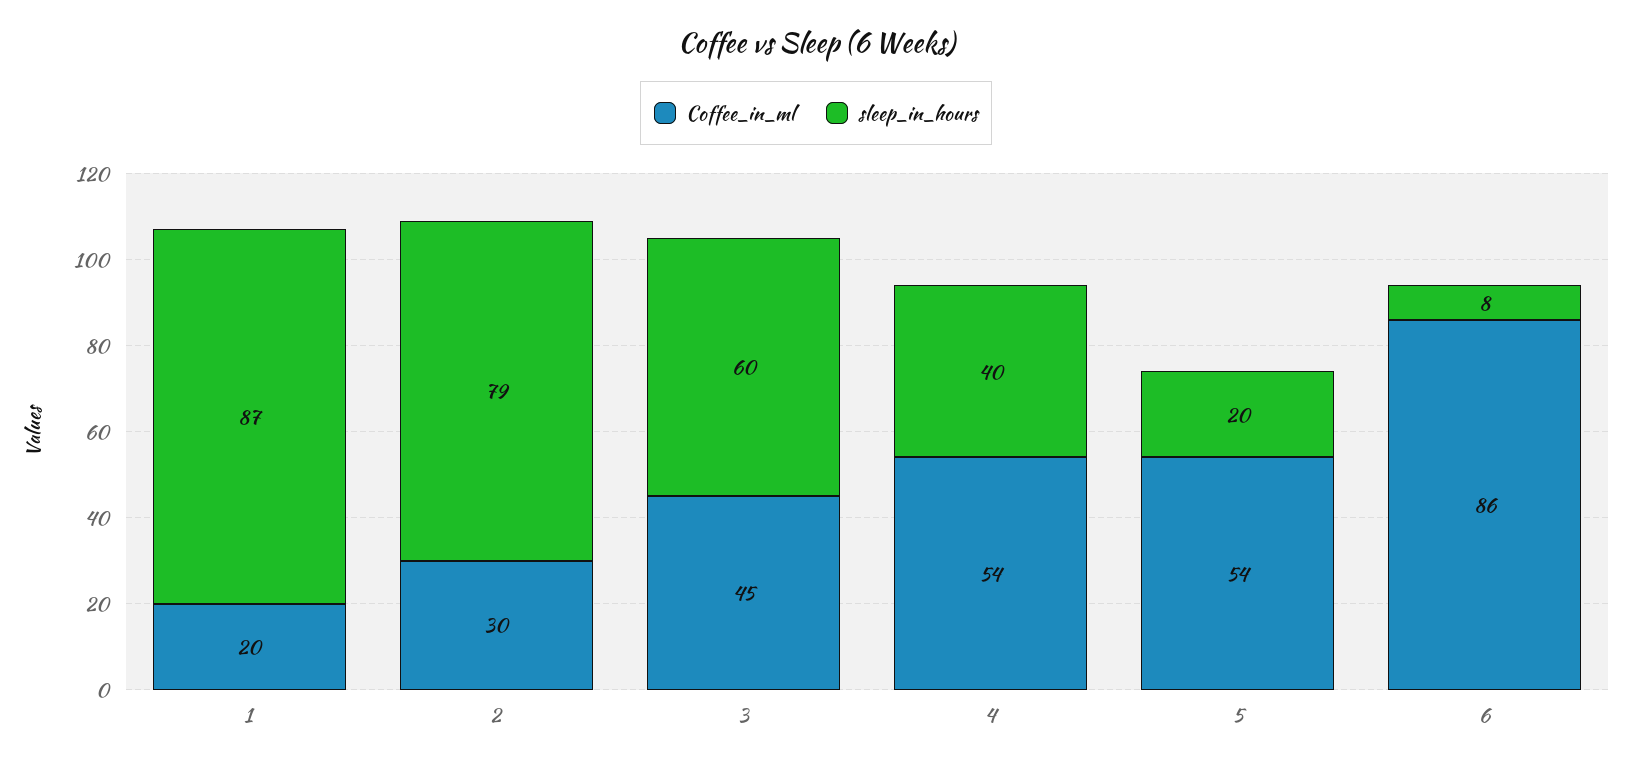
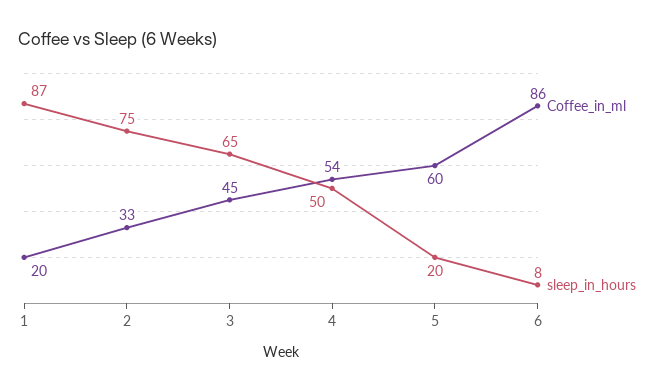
Coffee_in_ml, 2: 30 -> 33
sleep_in_hours, 2: 79 -> 75
sleep_in_hours, 3: 60 -> 65
sleep_in_hours, 4: 40 -> 50
Coffee_in_ml, 5: 54 -> 60

